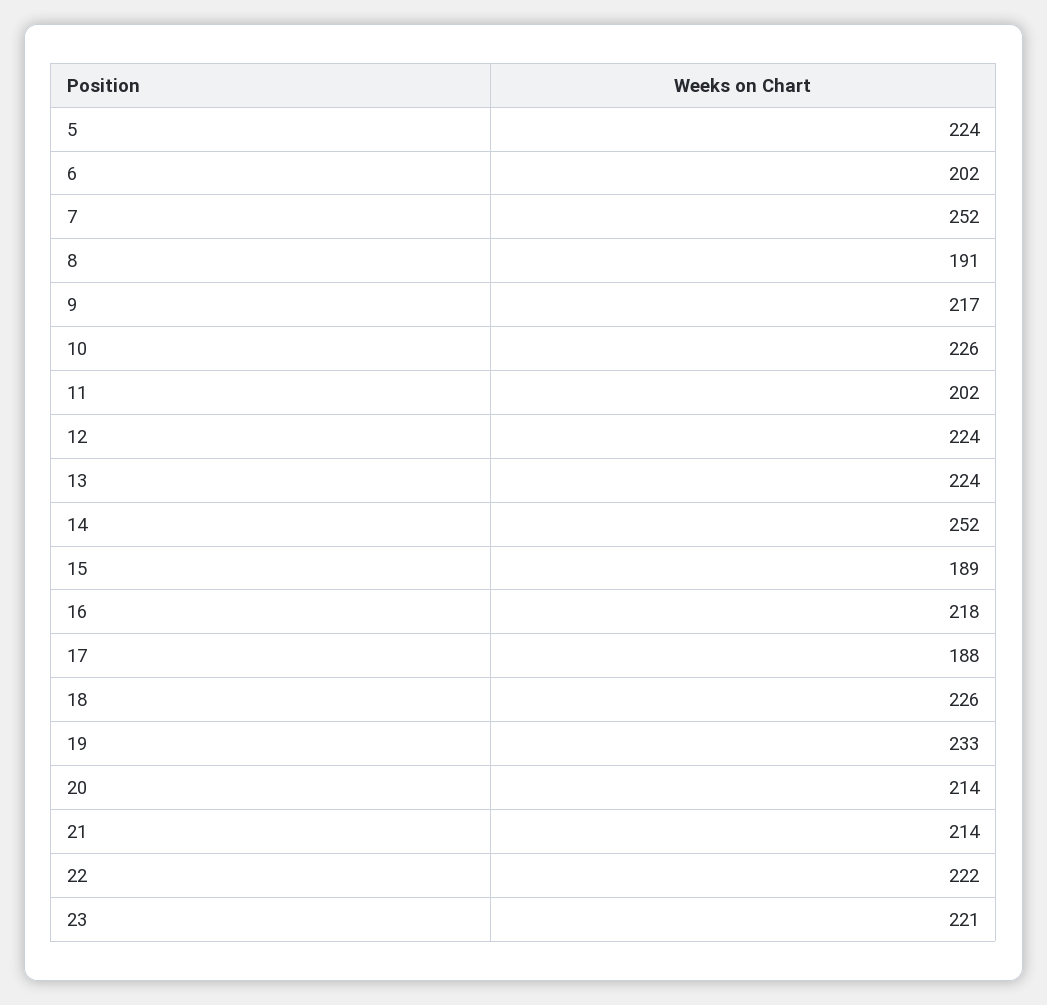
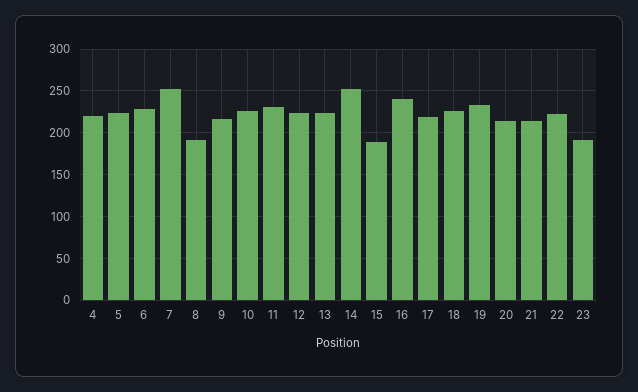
6: 202 -> 230
11: 202 -> 230
16: 218 -> 240
17: 188 -> 220
23: 221 -> 190
4: none -> 220

